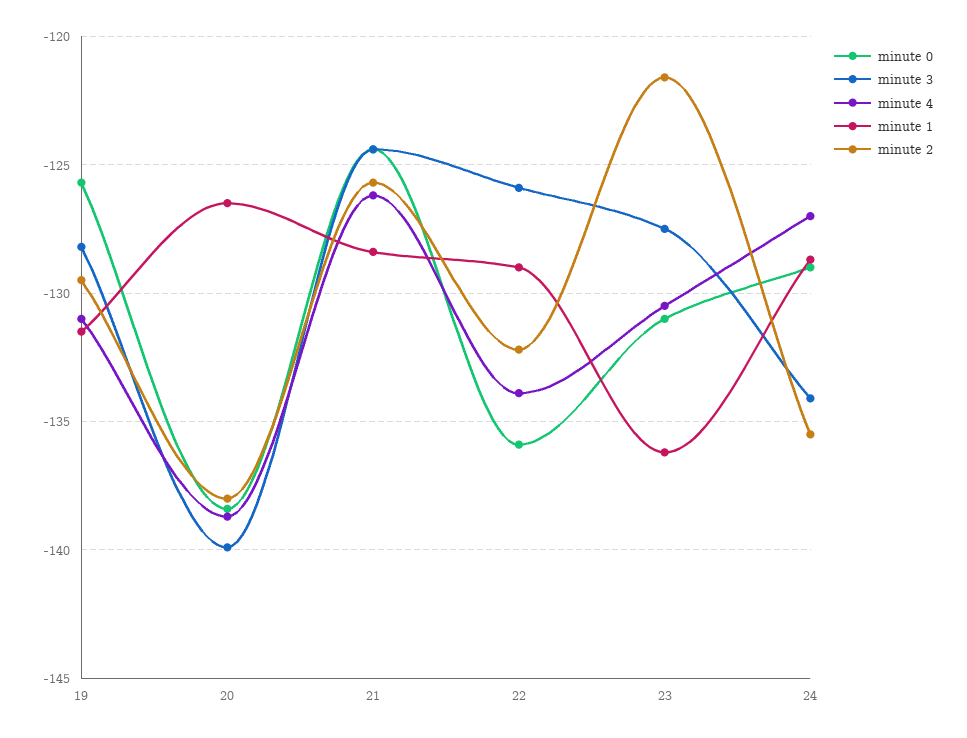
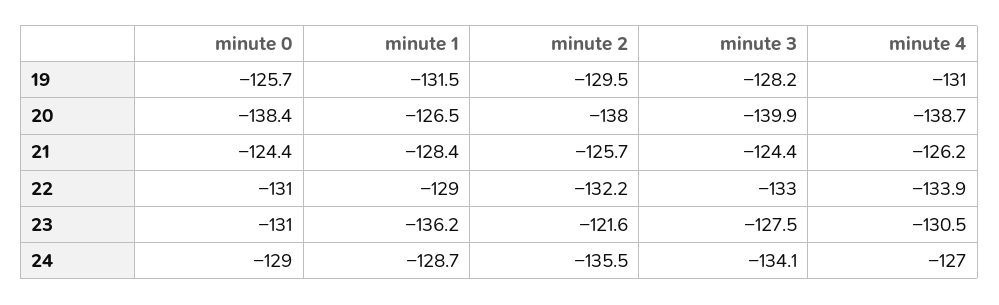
minute 0, 22: -136 -> -131
minute 3, 22: -126 -> -133

